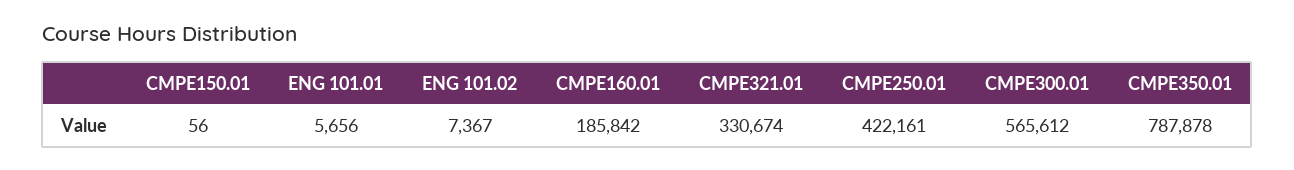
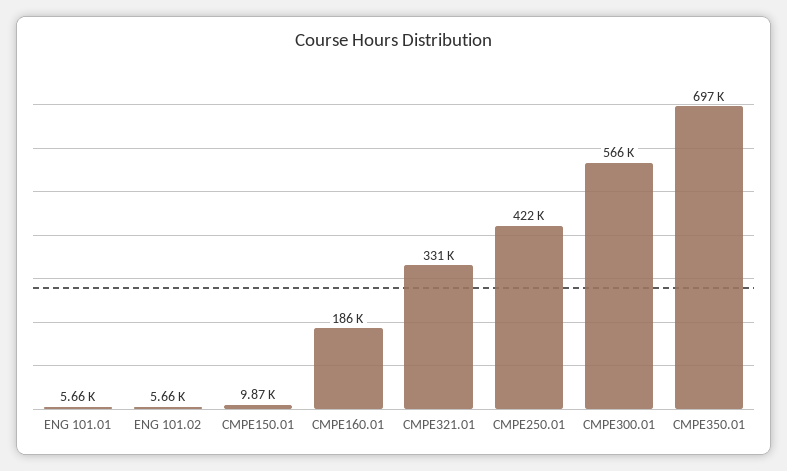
CMPE150.01: 56 -> 9870
ENG 101.02: 7367 -> 5660
CMPE350.01: 787878 -> 697000

